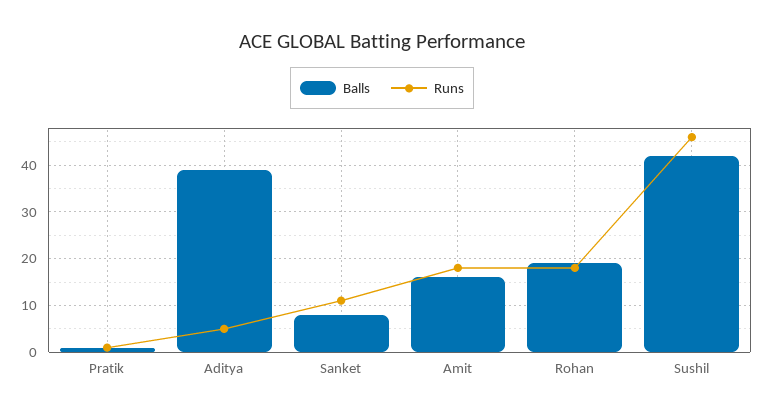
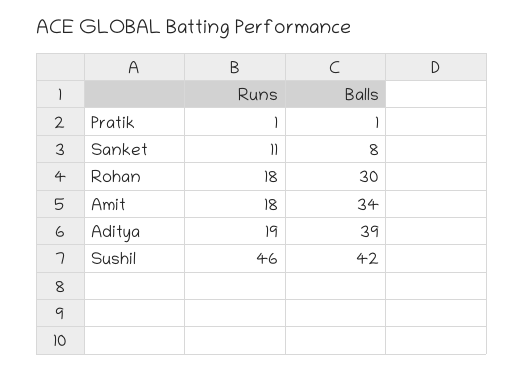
Runs, Aditya: 5 -> 19
Balls, Amit: 15 -> 34
Balls, Rohan: 20 -> 30

